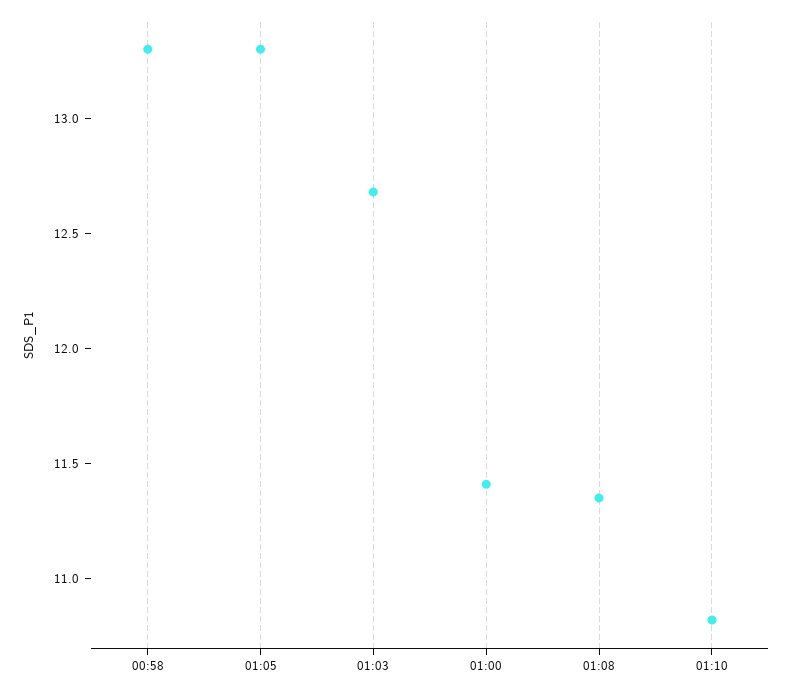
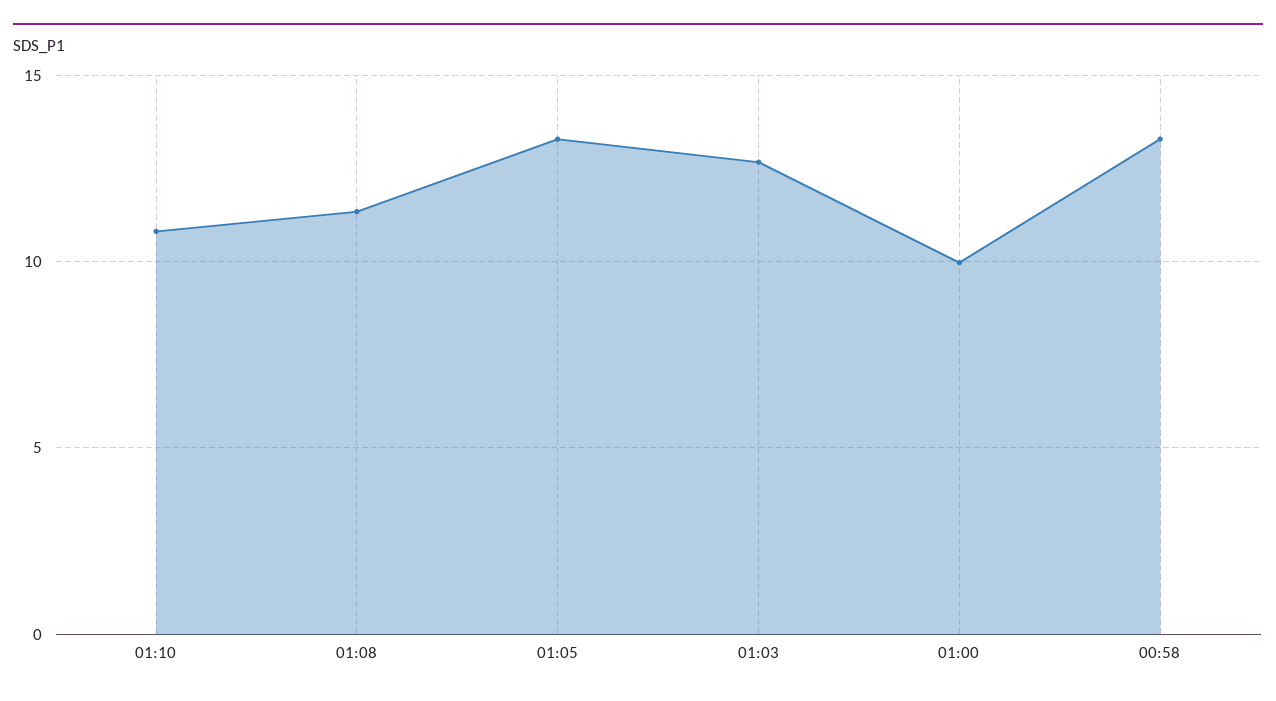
01:00: 11.4 -> 10

